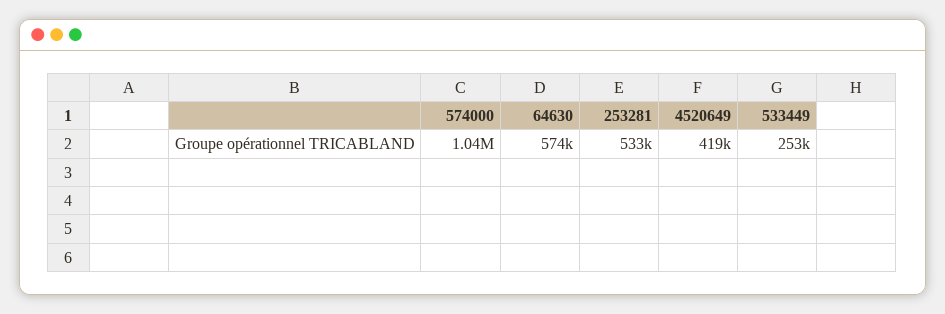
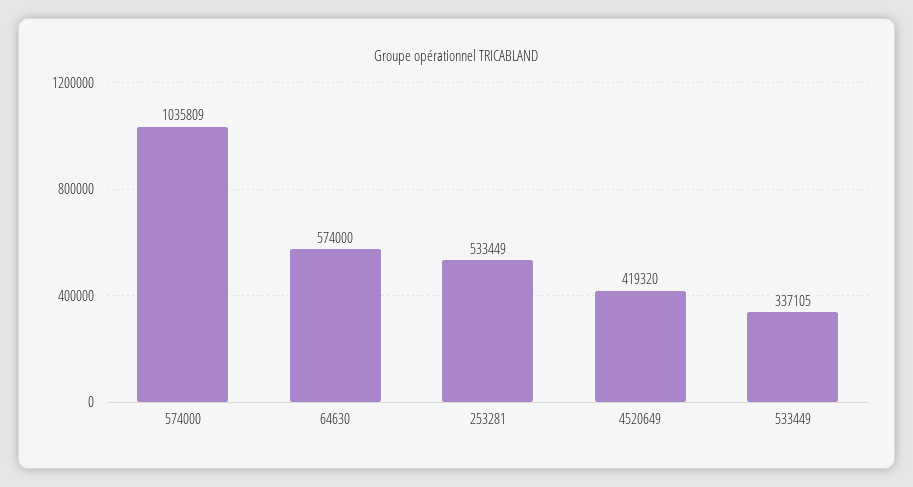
533449: 253000 -> 337105

